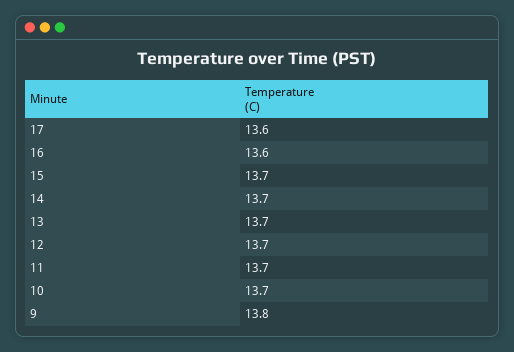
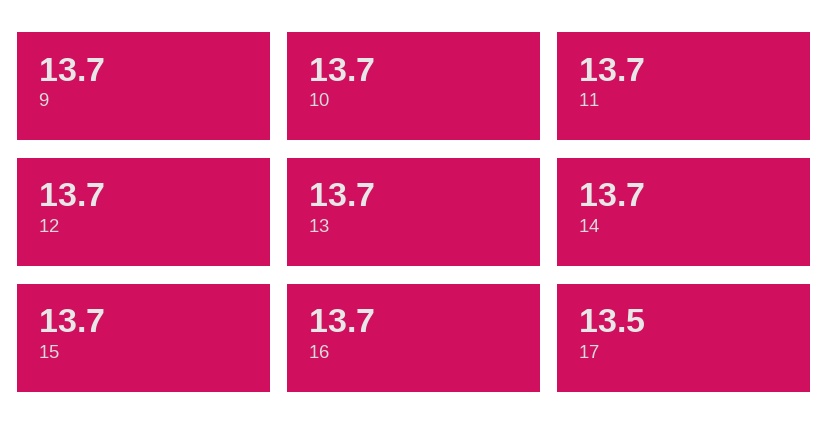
17: 13.6 -> 13.5
16: 13.6 -> 13.7
9: 13.8 -> 13.7

